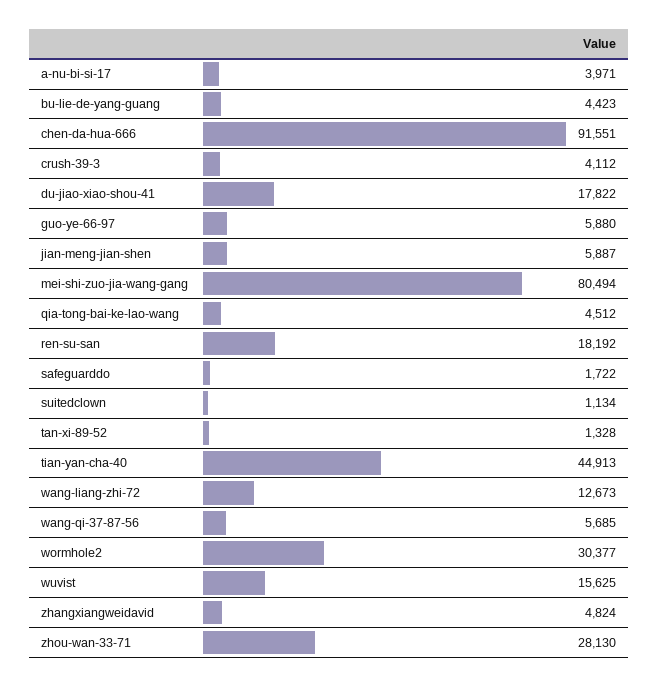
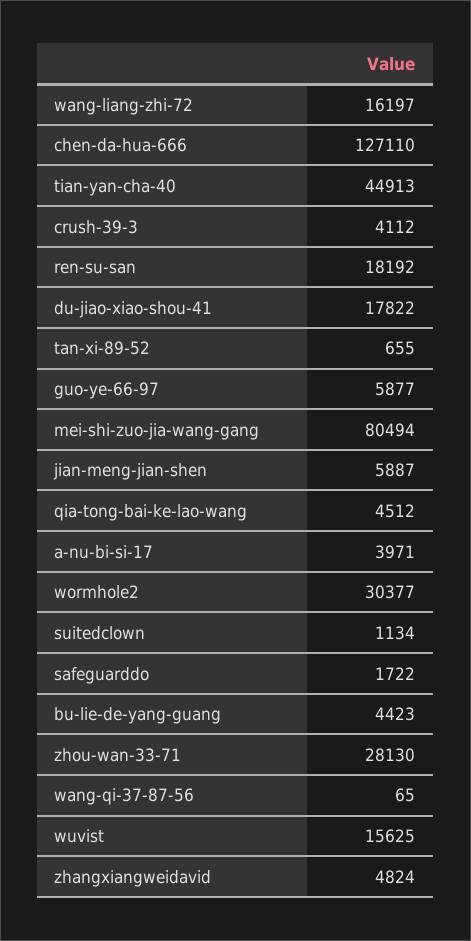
chen-da-hua-666: 91551 -> 127110
guo-ye-66-97: 5880 -> 5877
tan-xi-89-52: 1328 -> 655
wang-liang-zhi-72: 12673 -> 16197
wang-qi-37-87-56: 5685 -> 65

